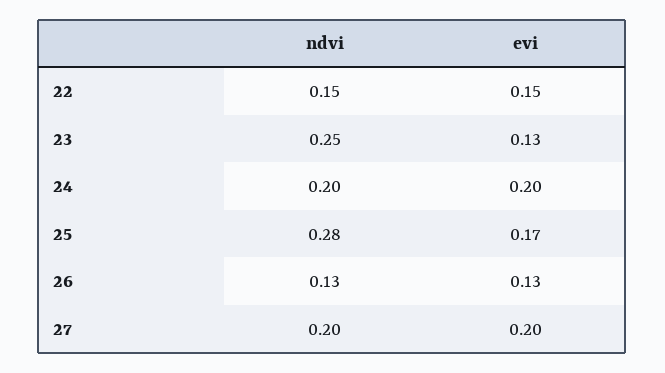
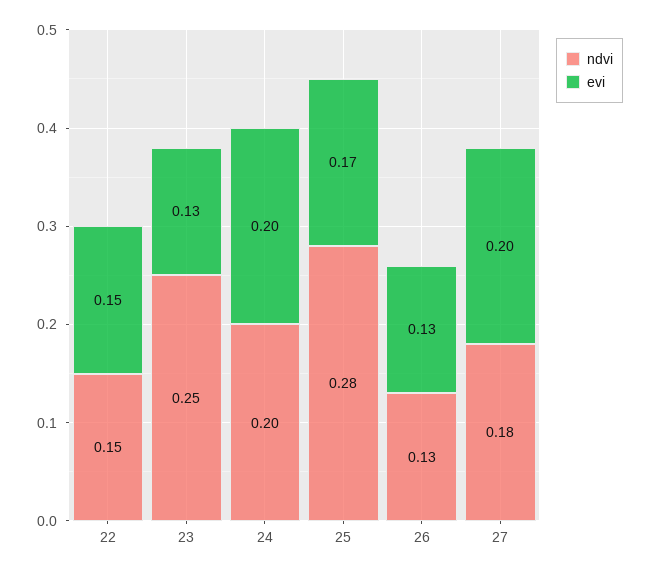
ndvi, 27: 0.2 -> 0.18

